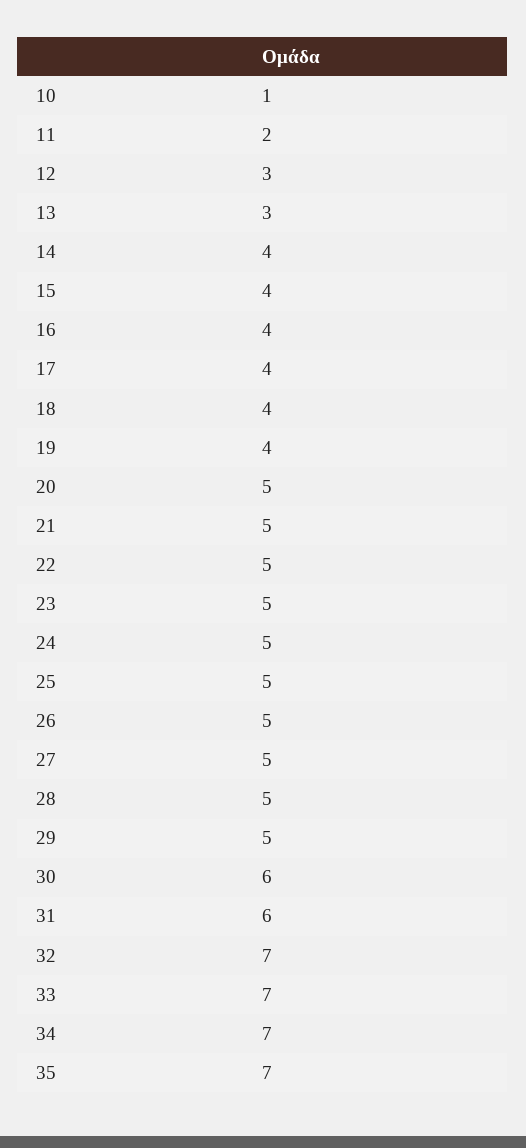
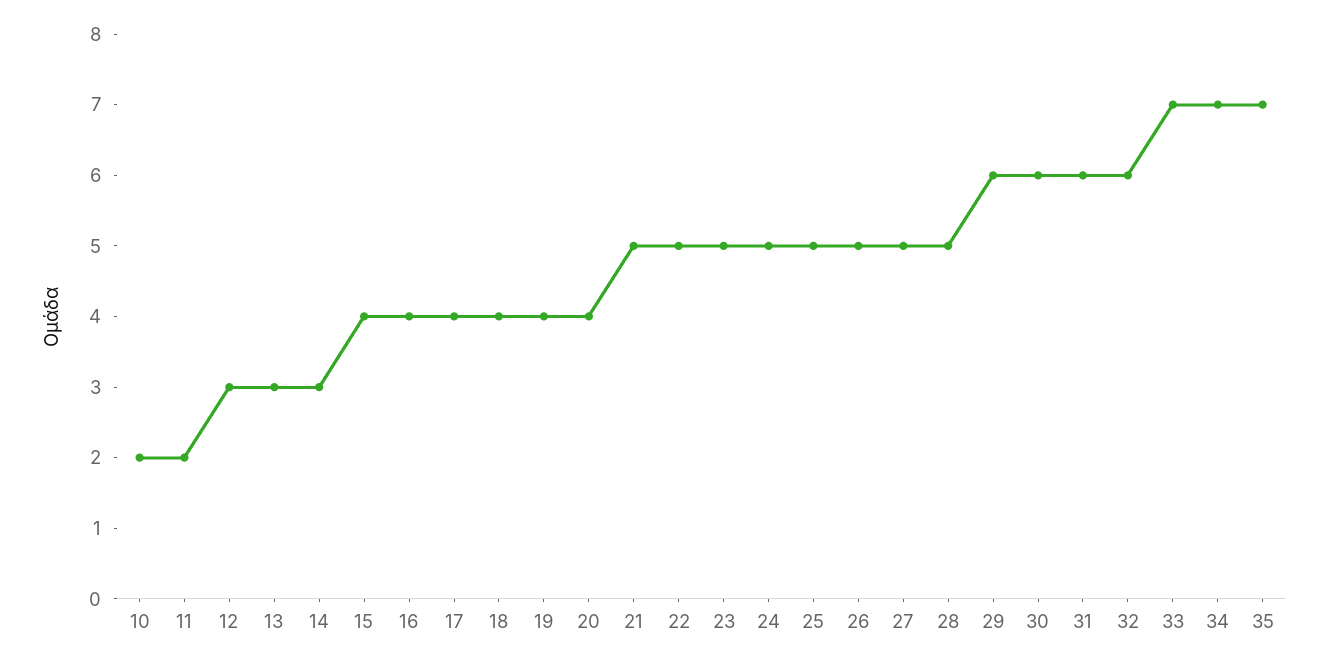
10: 1 -> 2
14: 4 -> 3
20: 5 -> 4
29: 5 -> 6
32: 7 -> 6

